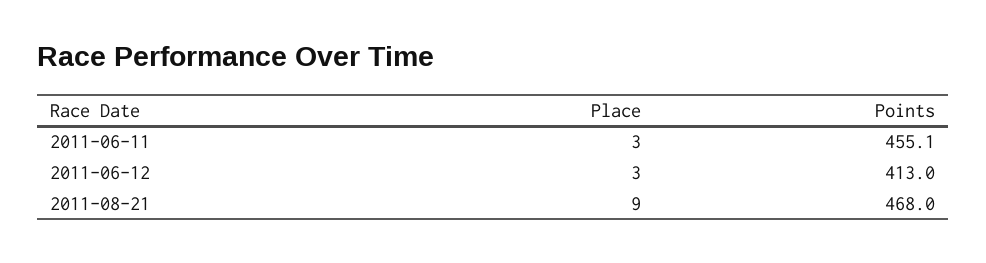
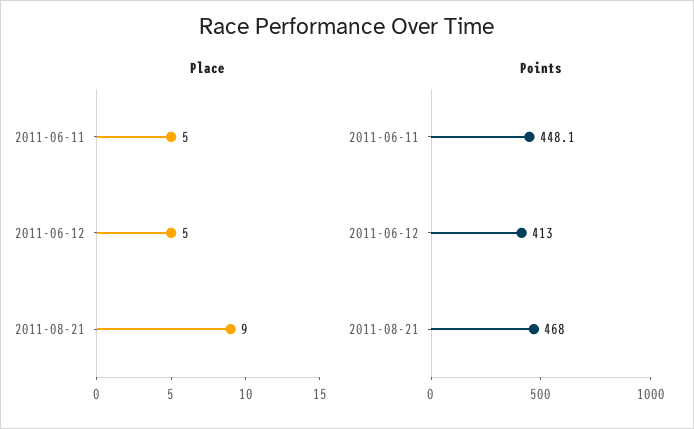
Place, 2011-06-11: 3 -> 5
Points, 2011-06-11: 455.1 -> 448.1
Place, 2011-06-12: 3 -> 5

